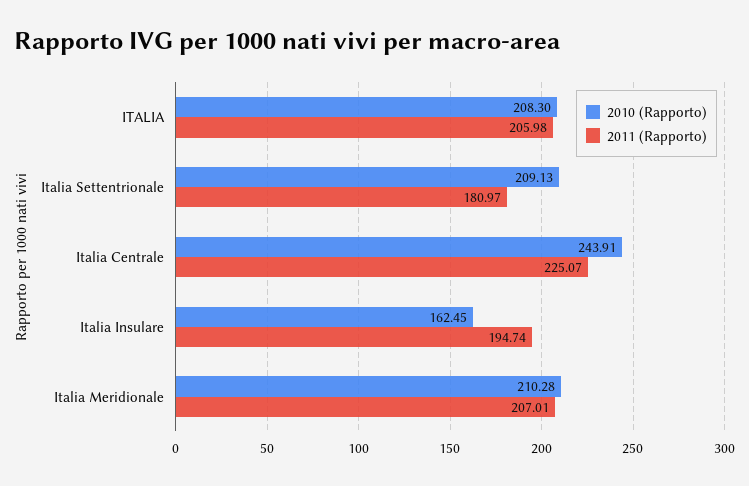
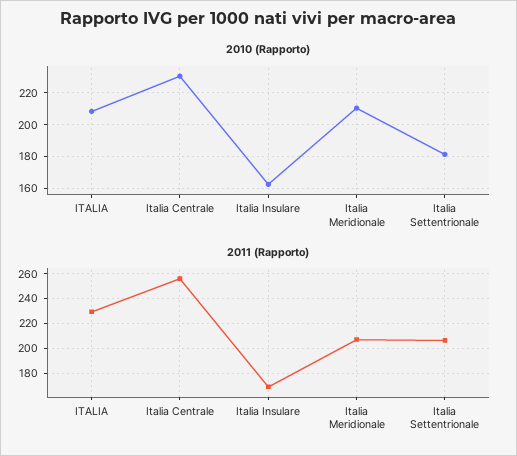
2011 (Rapporto), ITALIA: 205.98 -> 230
2010 (Rapporto), Italia Settentrionale: 209.13 -> 180
2011 (Rapporto), Italia Settentrionale: 180.97 -> 205
2010 (Rapporto), Italia Centrale: 243.91 -> 230
2011 (Rapporto), Italia Centrale: 225.07 -> 255
2011 (Rapporto), Italia Insulare: 194.74 -> 170

